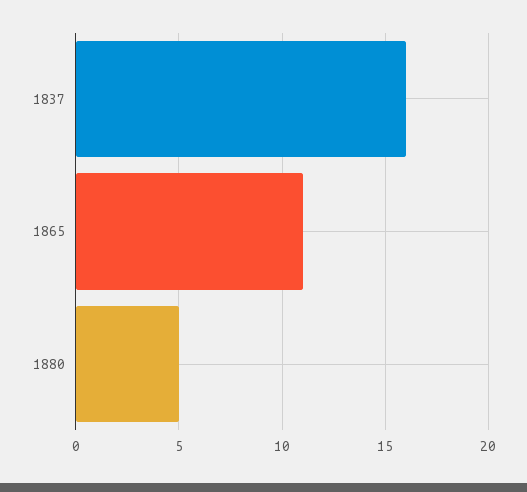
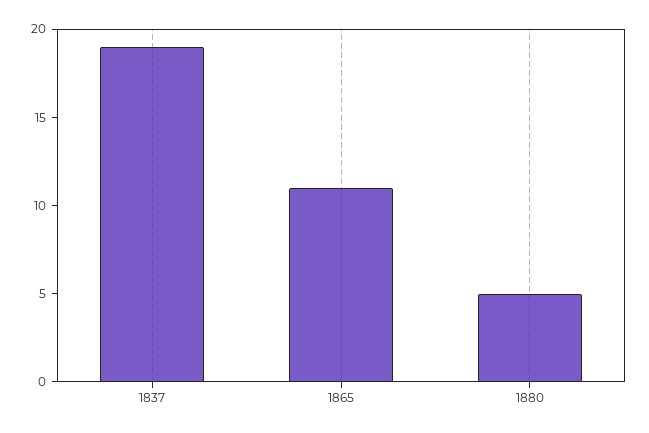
1837: 16 -> 19

